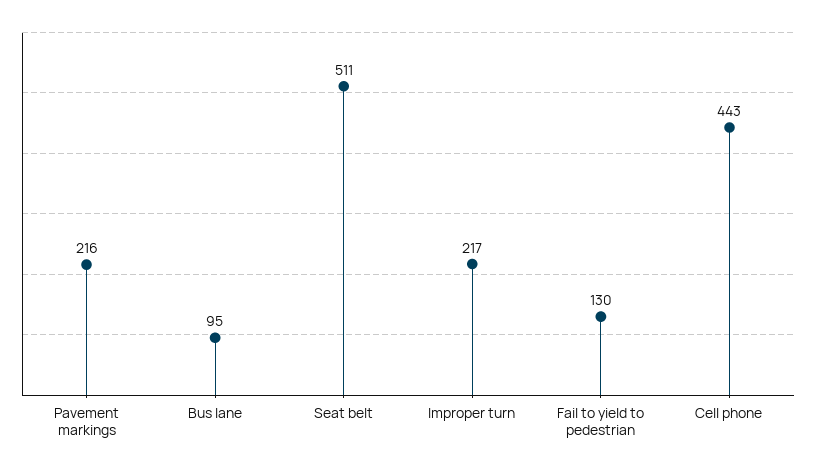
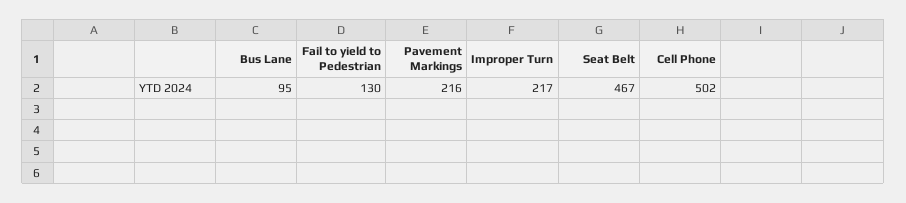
Seat belt: 511 -> 467
Cell phone: 443 -> 502

